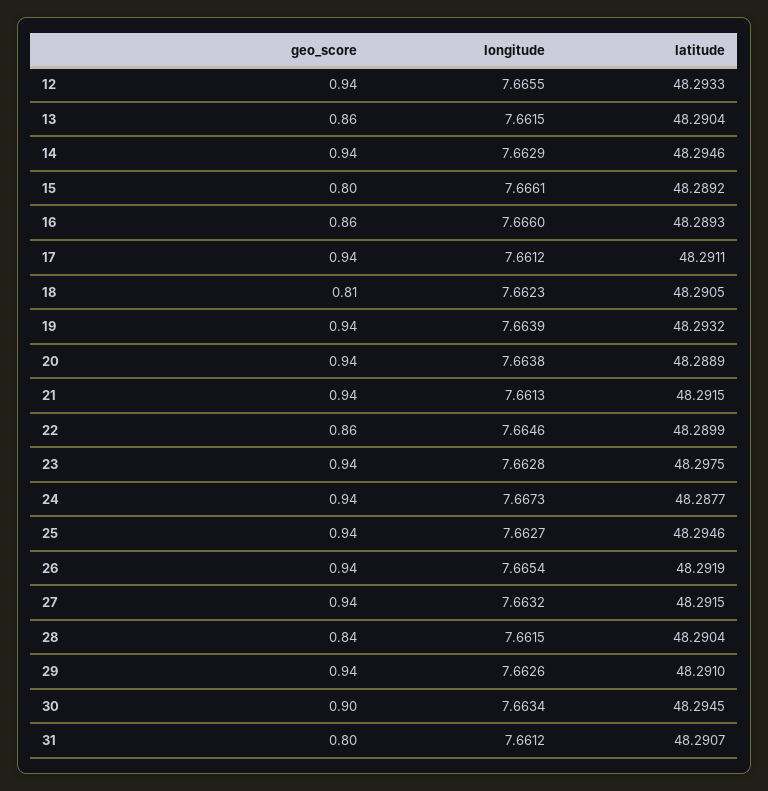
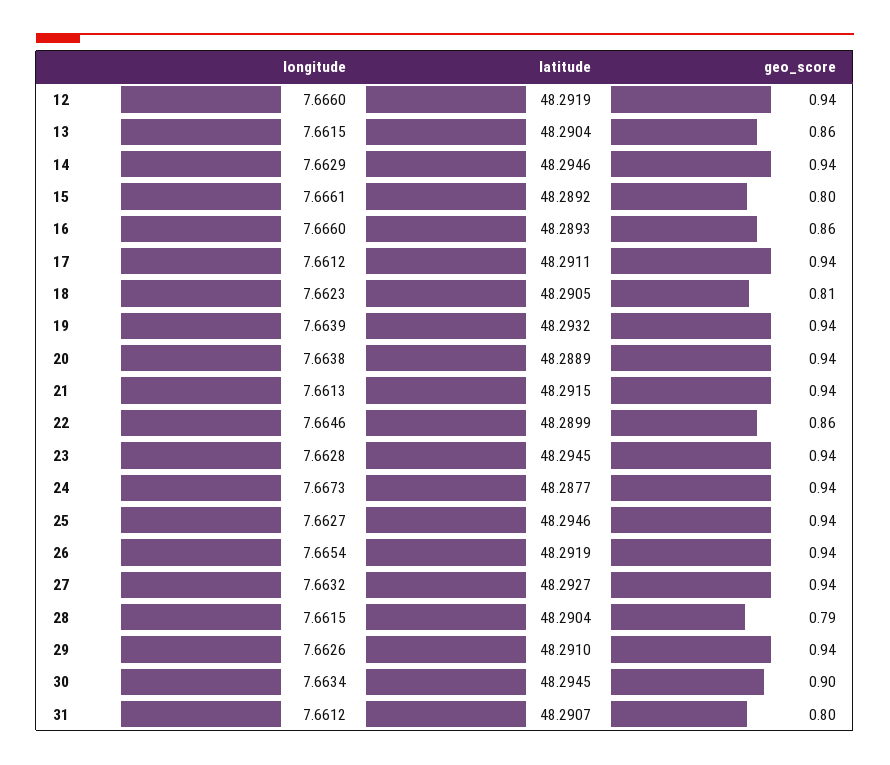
longitude, 12: 7.6655 -> 7.666
latitude, 12: 48.2933 -> 48.2919
latitude, 23: 48.2975 -> 48.2945
latitude, 27: 48.2915 -> 48.2927
geo_score, 28: 0.84 -> 0.79

